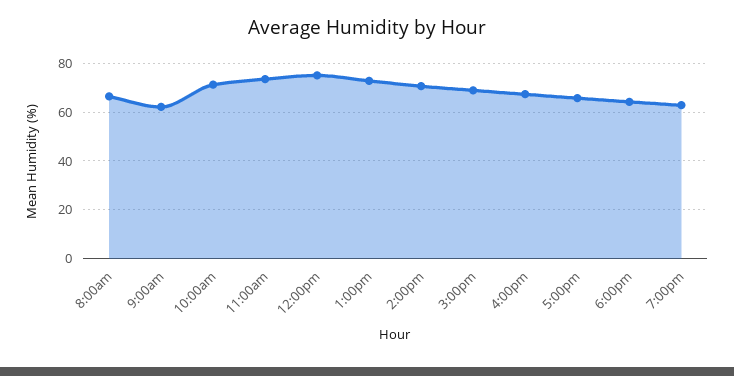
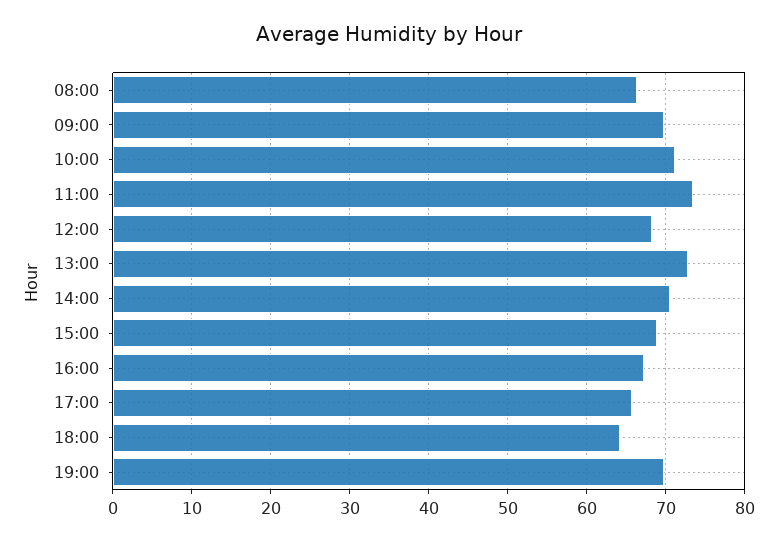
9:00am: 62.5 -> 70
12:00pm: 75 -> 68
7:00pm: 62.5 -> 70

